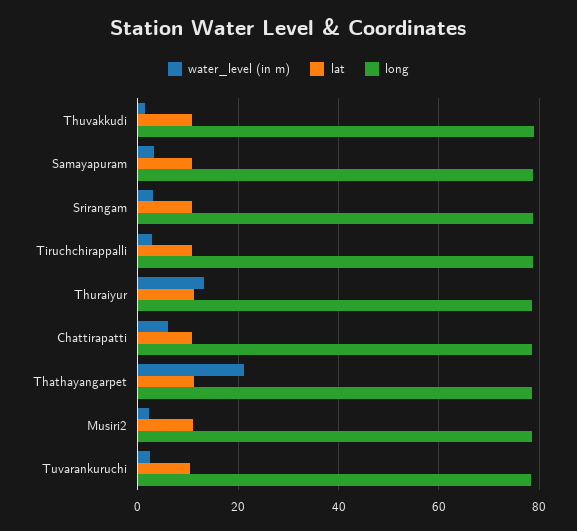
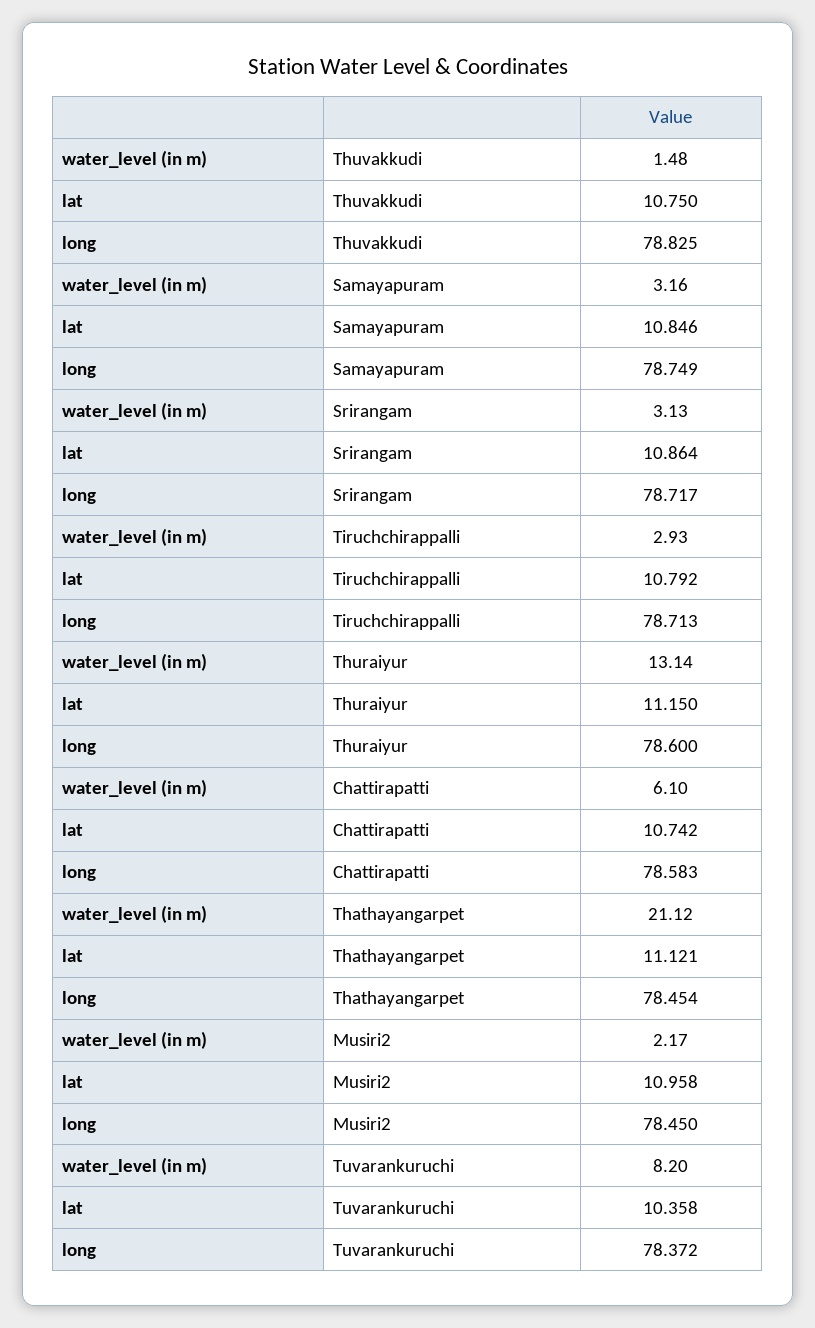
water_level (in m), Tuvarankuruchi: 2 -> 8.2

